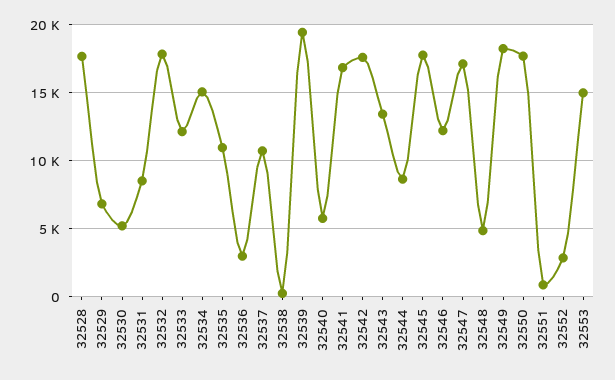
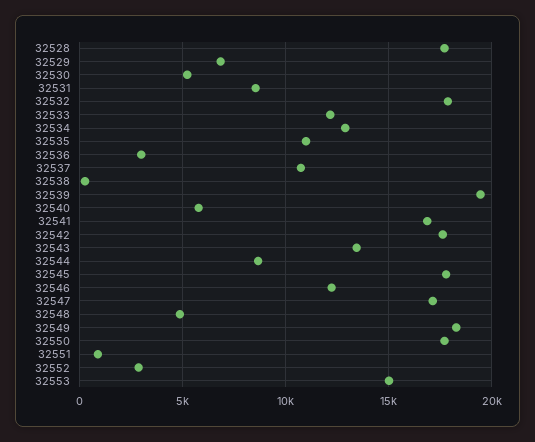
32534: 15000 -> 13000

